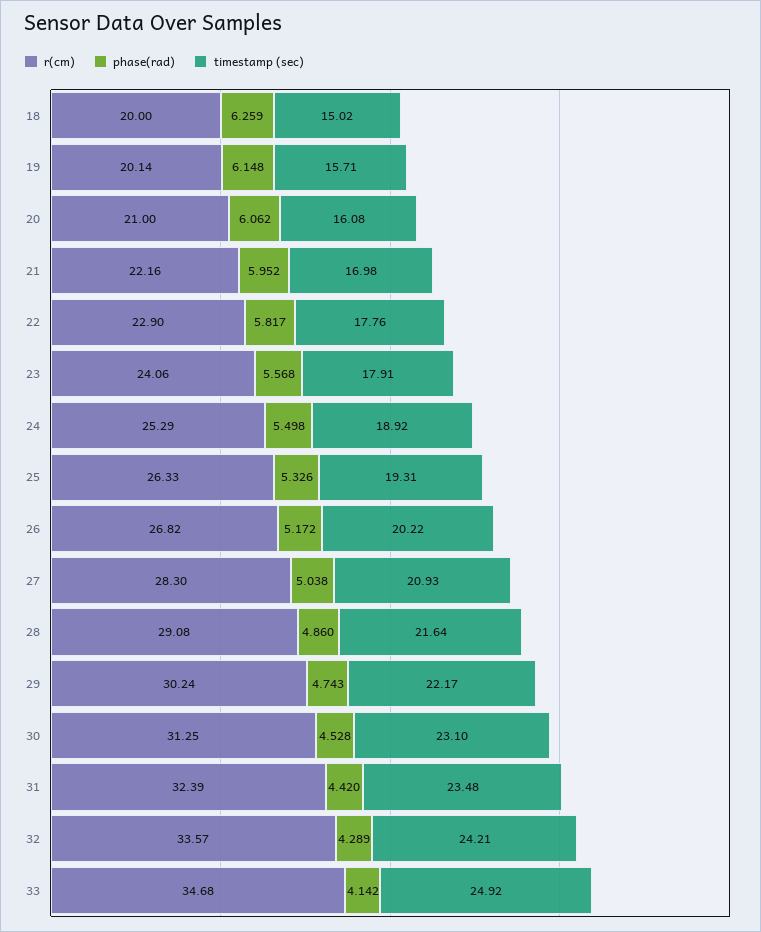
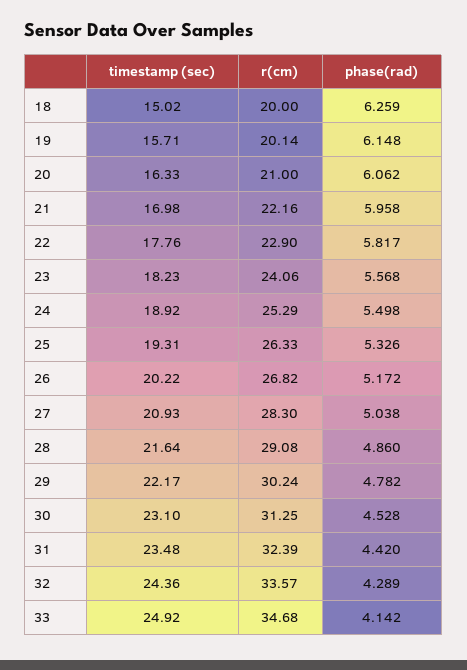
timestamp (sec), 20: 16.08 -> 16.33
phase(rad), 21: 5.952 -> 5.958
timestamp (sec), 23: 17.91 -> 18.23
phase(rad), 29: 4.743 -> 4.782
timestamp (sec), 32: 24.21 -> 24.36

